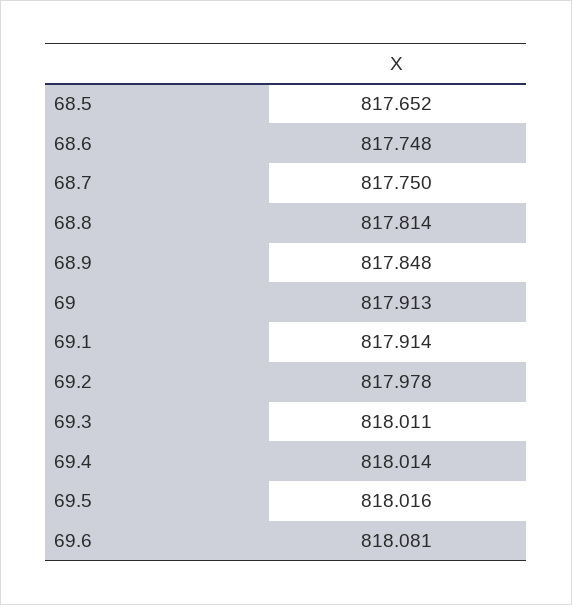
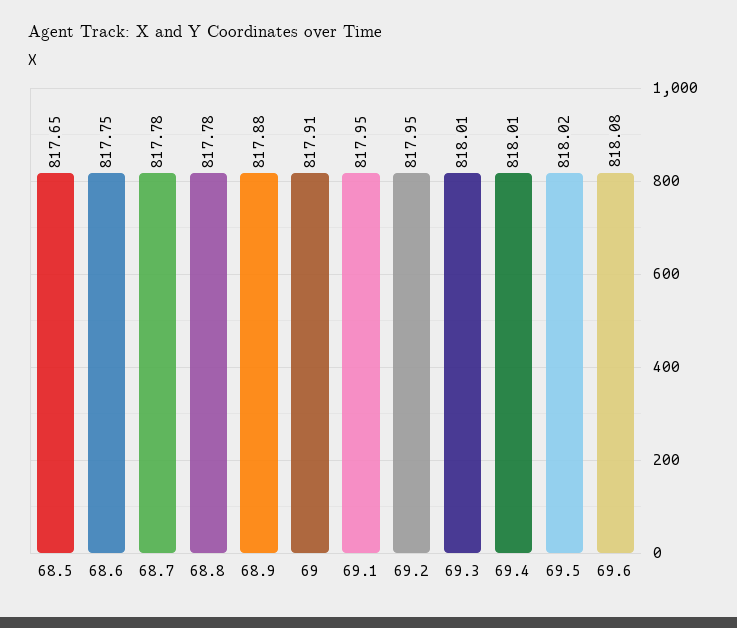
68.7: 817.75 -> 817.78
68.8: 817.814 -> 817.78
68.9: 817.848 -> 817.88
69.1: 817.914 -> 817.95
69.2: 817.978 -> 817.95

